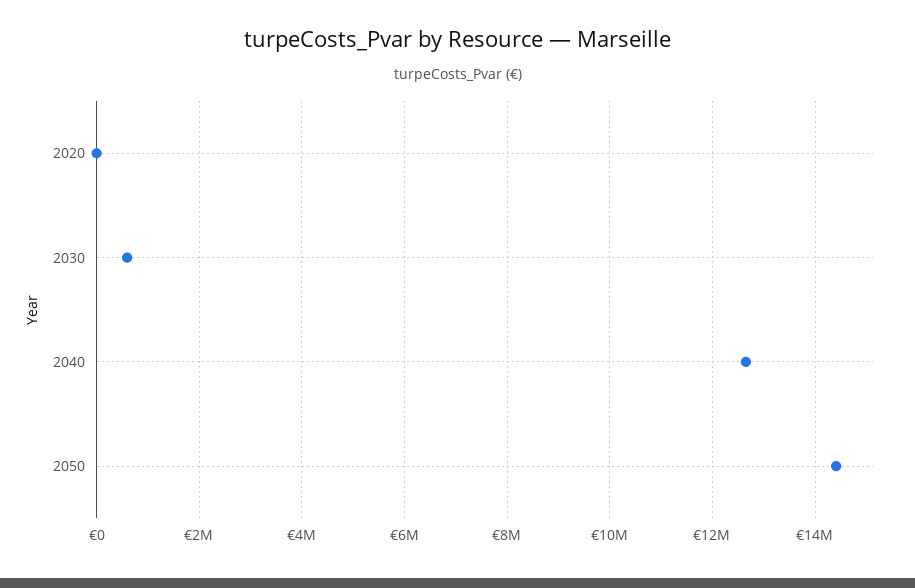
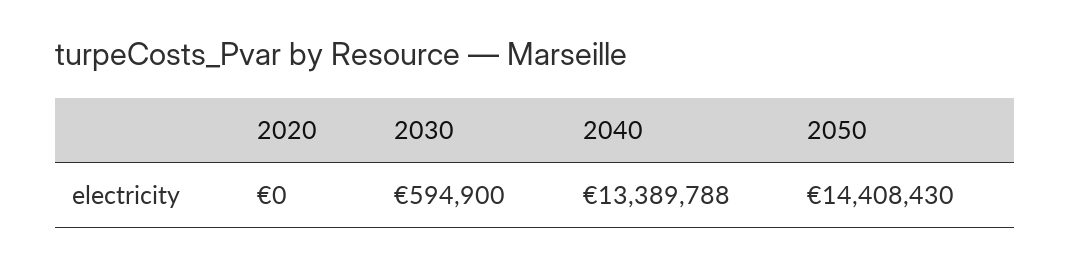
2040: 12600000 -> 13389788

